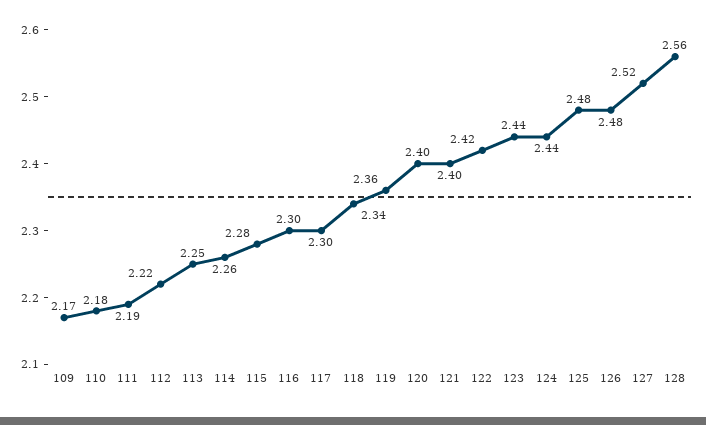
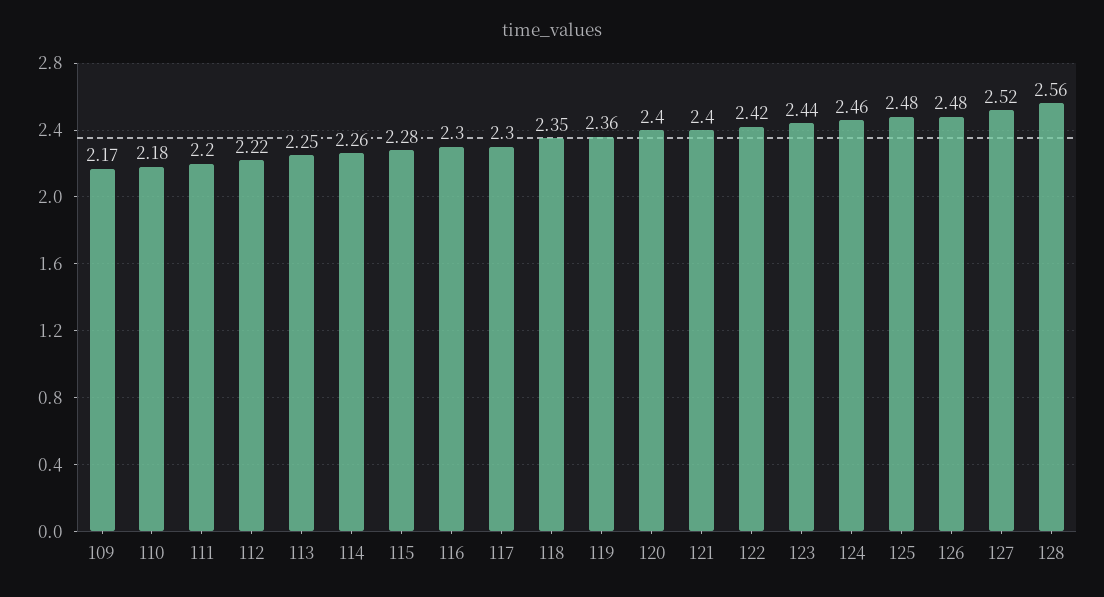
111: 2.19 -> 2.2
118: 2.34 -> 2.35
124: 2.44 -> 2.46

